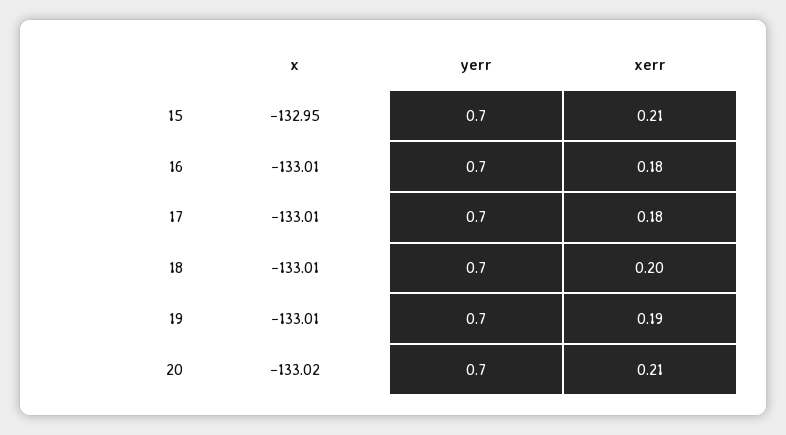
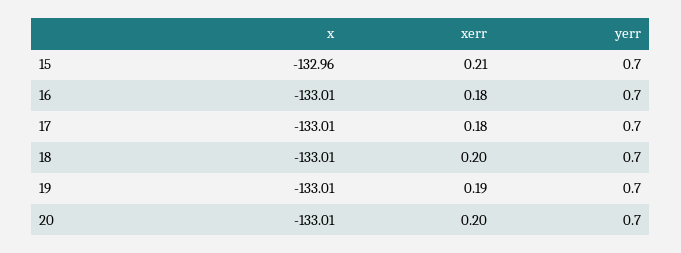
x, 15: -132.95 -> -132.96
x, 20: -133.02 -> -133.01
xerr, 20: 0.21 -> 0.2

